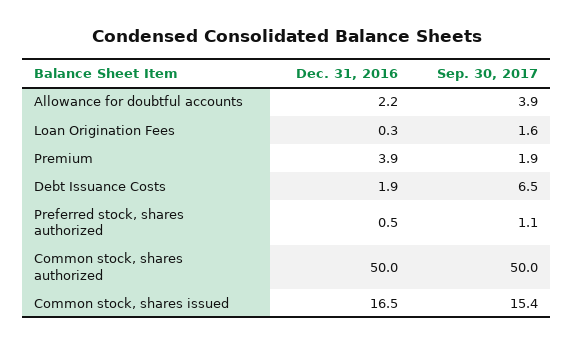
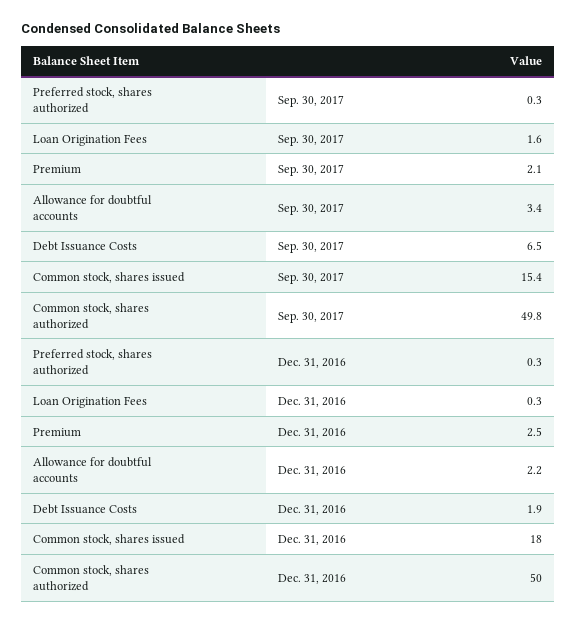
Sep. 30, 2017, Allowance for doubtful accounts: 3.9 -> 3.4
Dec. 31, 2016, Premium: 3.9 -> 2.5
Sep. 30, 2017, Premium: 1.9 -> 2.1
Dec. 31, 2016, Preferred stock, shares authorized: 0.5 -> 0.3
Sep. 30, 2017, Preferred stock, shares authorized: 1.1 -> 0.3
Sep. 30, 2017, Common stock, shares authorized: 50 -> 49.8
Dec. 31, 2016, Common stock, shares issued: 16.5 -> 18

